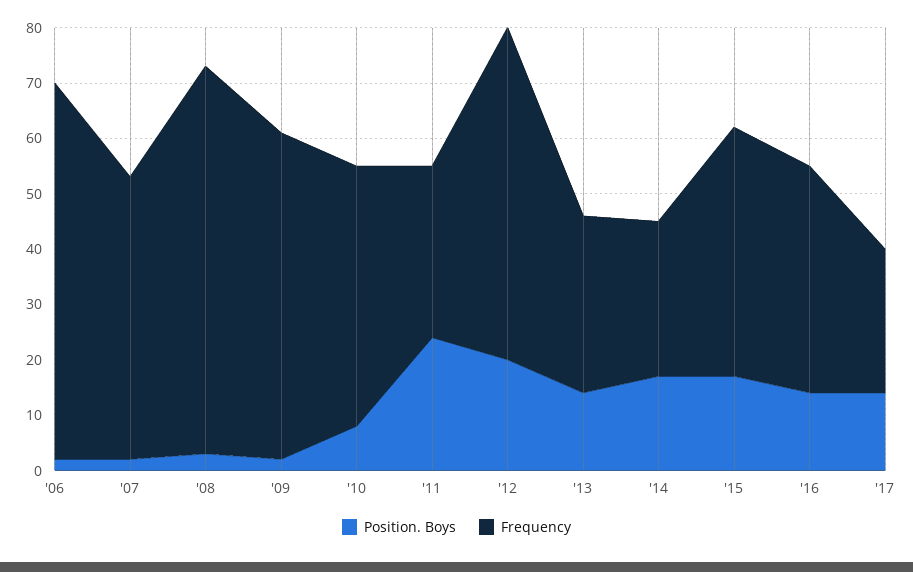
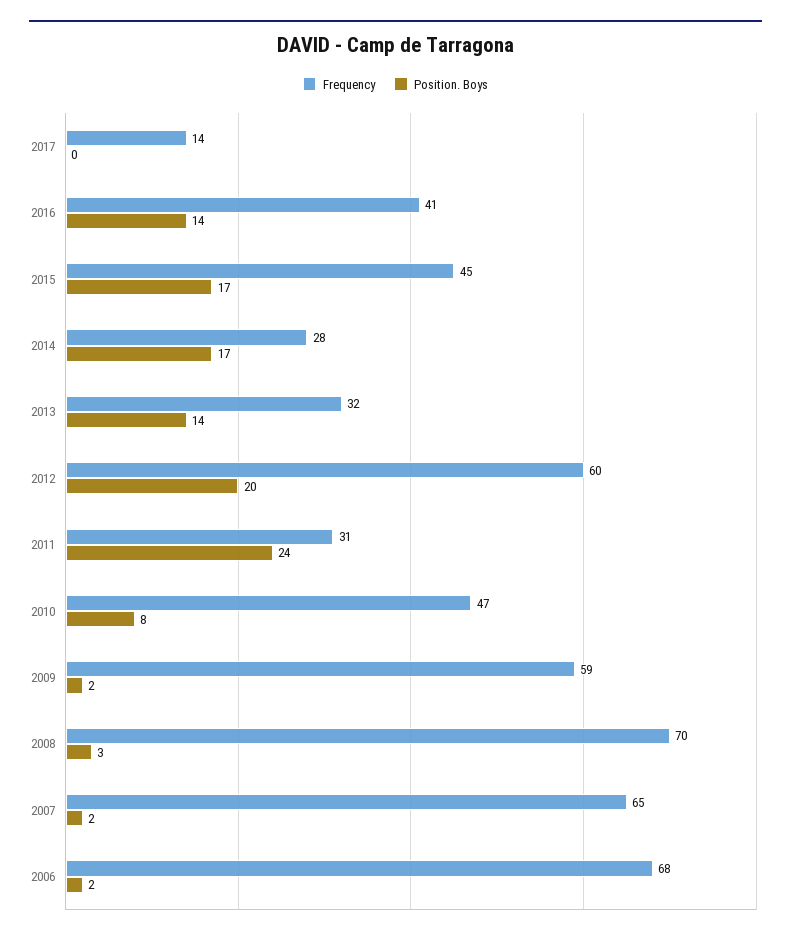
Frequency, '07: 50 -> 65
Position. Boys, '17: 15 -> 0
Frequency, '17: 25 -> 14

